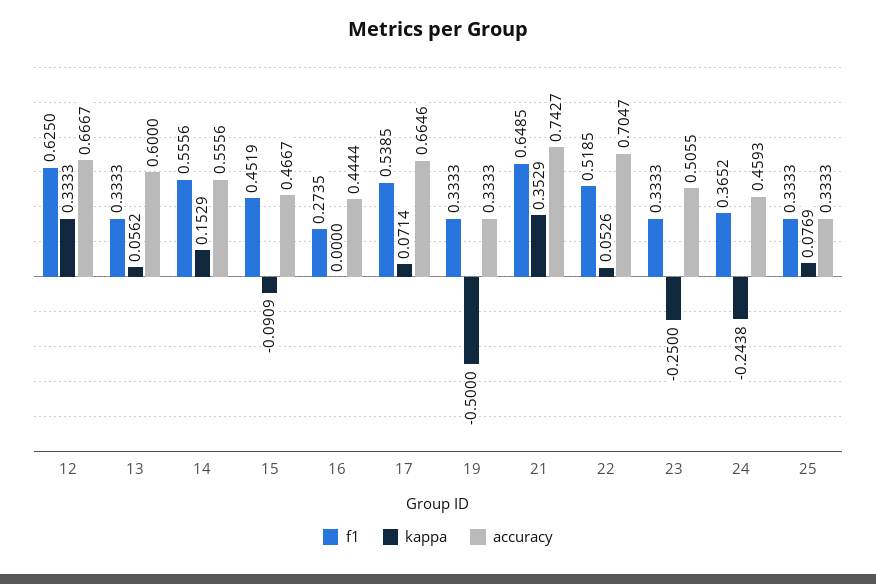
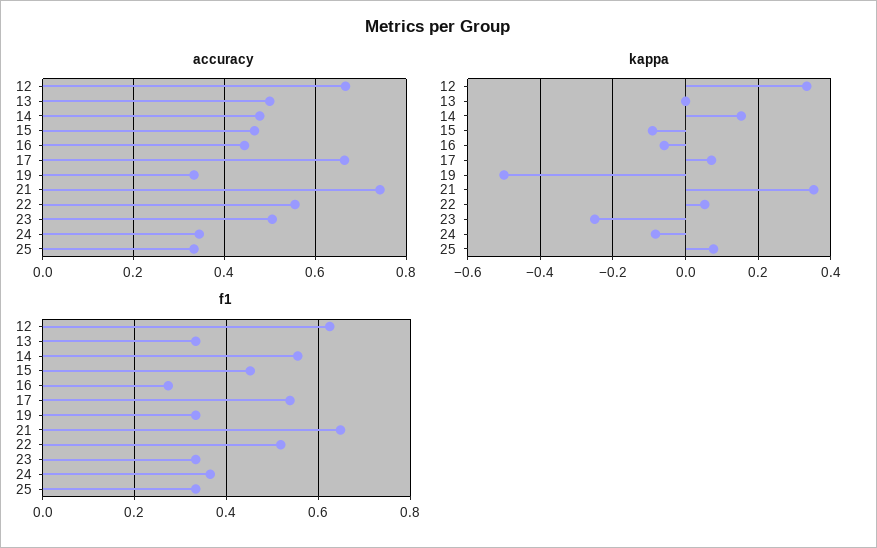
kappa, 13: 0.0562 -> 0
accuracy, 13: 0.6 -> 0.5
accuracy, 14: 0.5556 -> 0.48
kappa, 16: 0 -> -0.06
accuracy, 22: 0.7047 -> 0.56
kappa, 24: -0.2438 -> -0.08
accuracy, 24: 0.4593 -> 0.34

